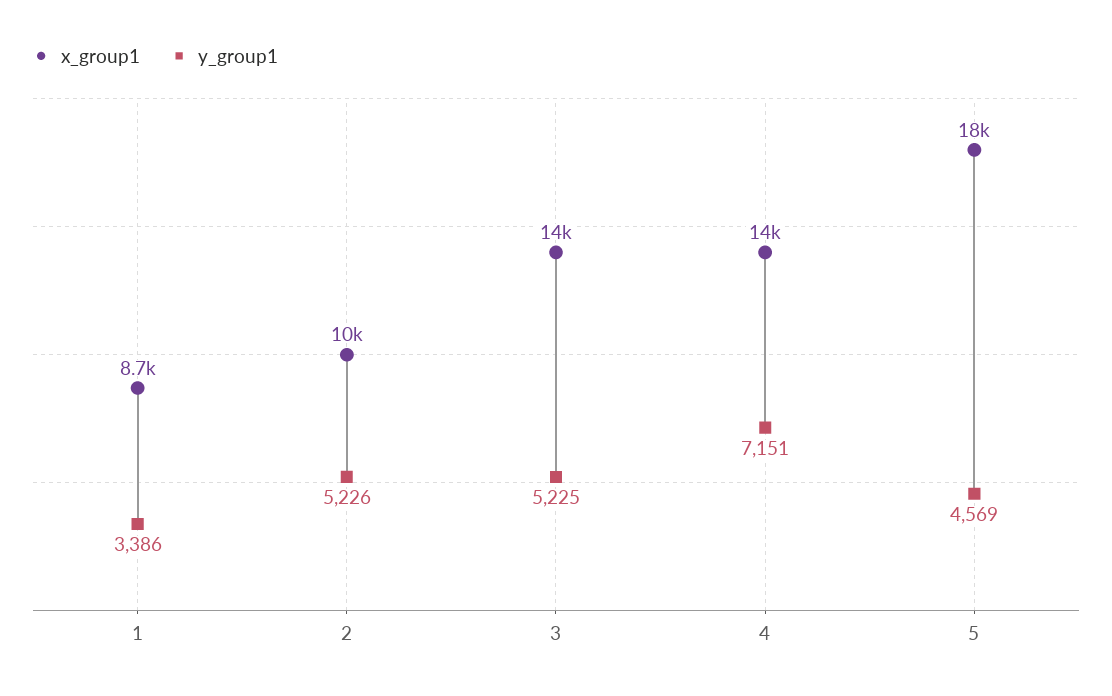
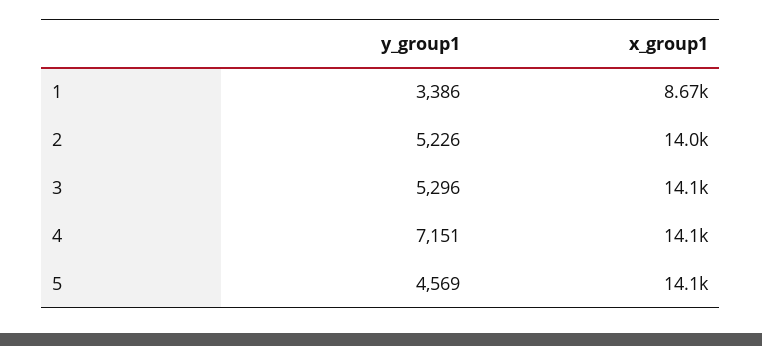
x_group1, 2: 10000 -> 14000
y_group1, 3: 5225 -> 5296
x_group1, 5: 18000 -> 14100

